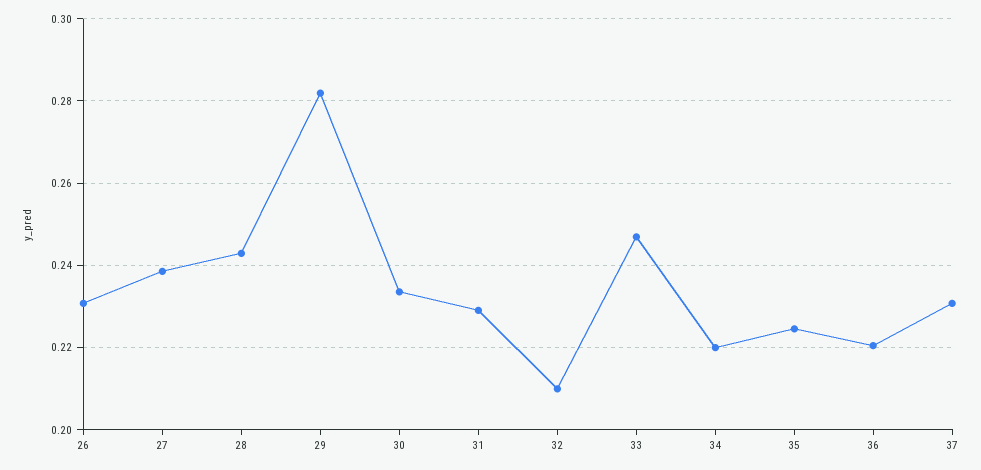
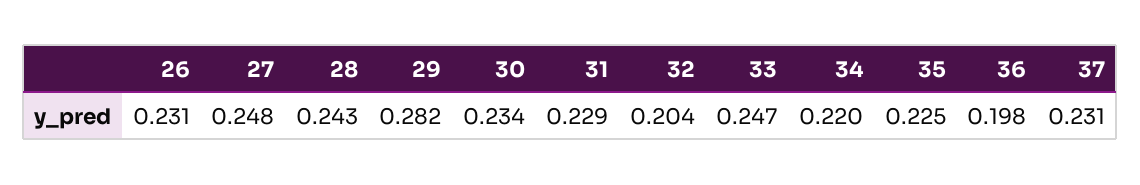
27: 0.238 -> 0.248
32: 0.21 -> 0.204
36: 0.22 -> 0.198

